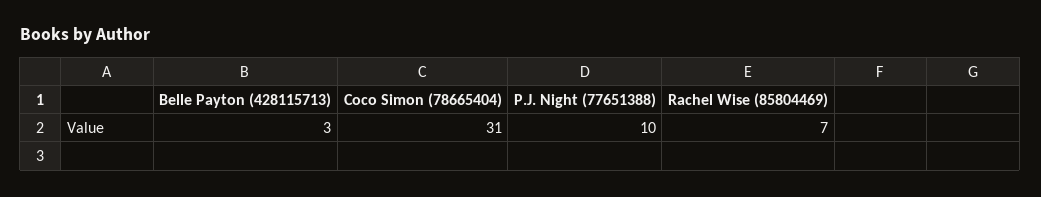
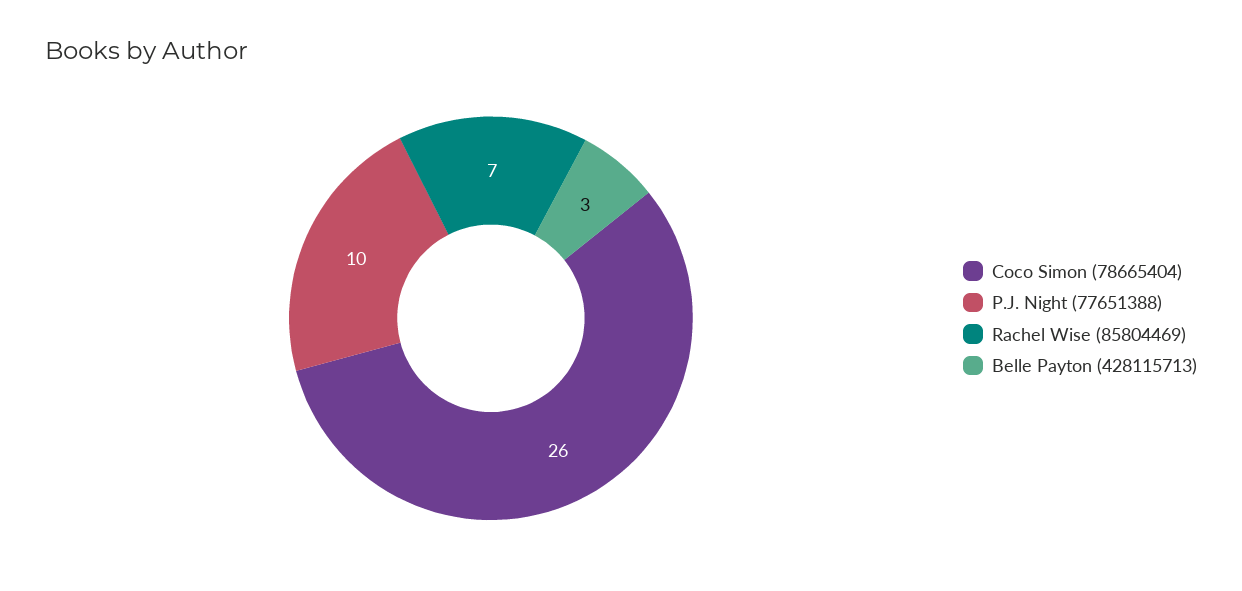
Coco Simon (78665404): 31 -> 26

